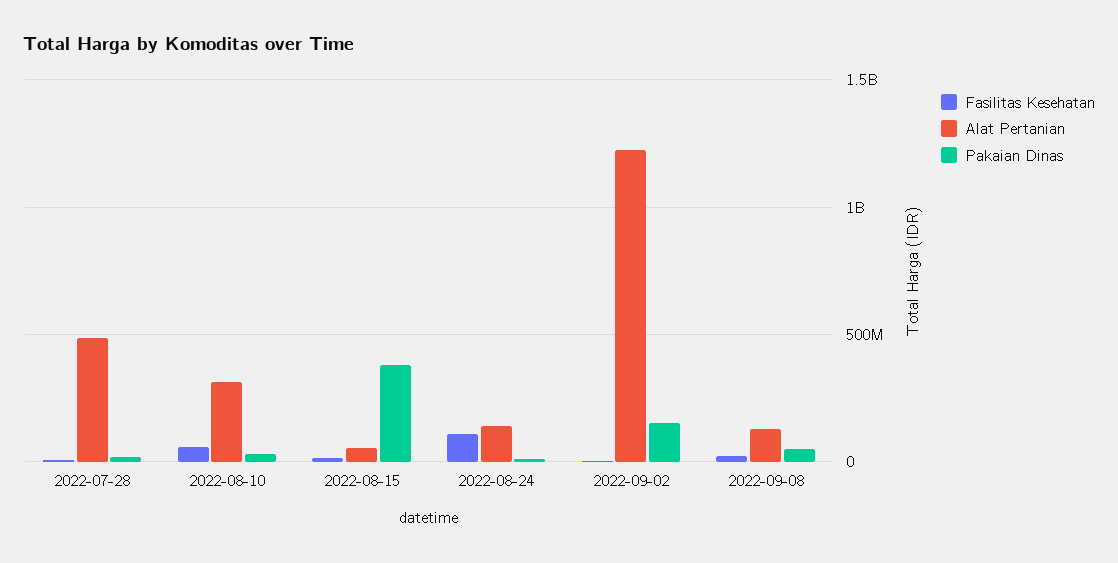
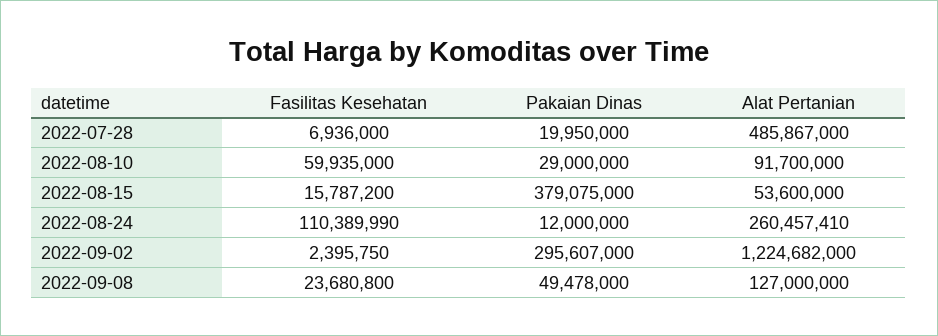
Alat Pertanian, 2022-08-10: 300000000 -> 91700000
Alat Pertanian, 2022-08-24: 150000000 -> 260457410
Pakaian Dinas, 2022-09-02: 150000000 -> 295607000

